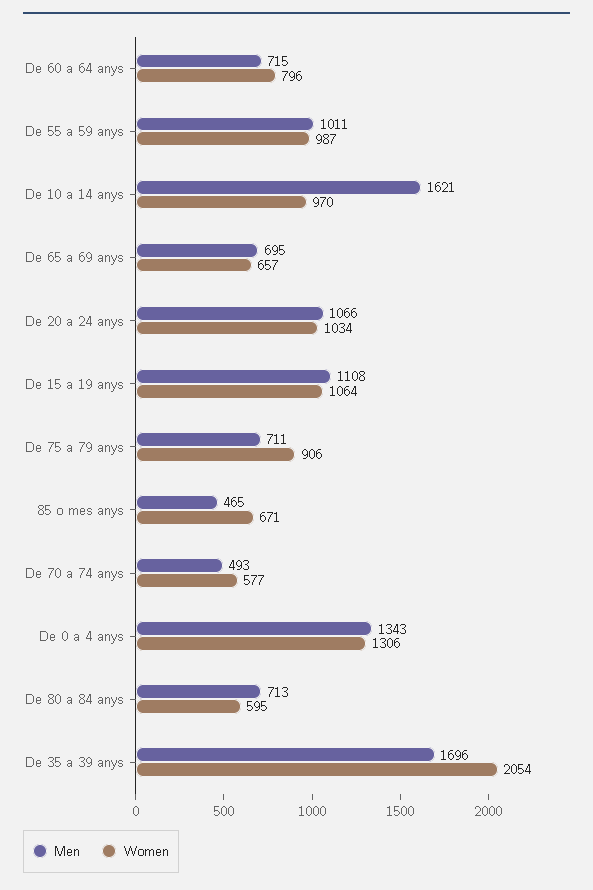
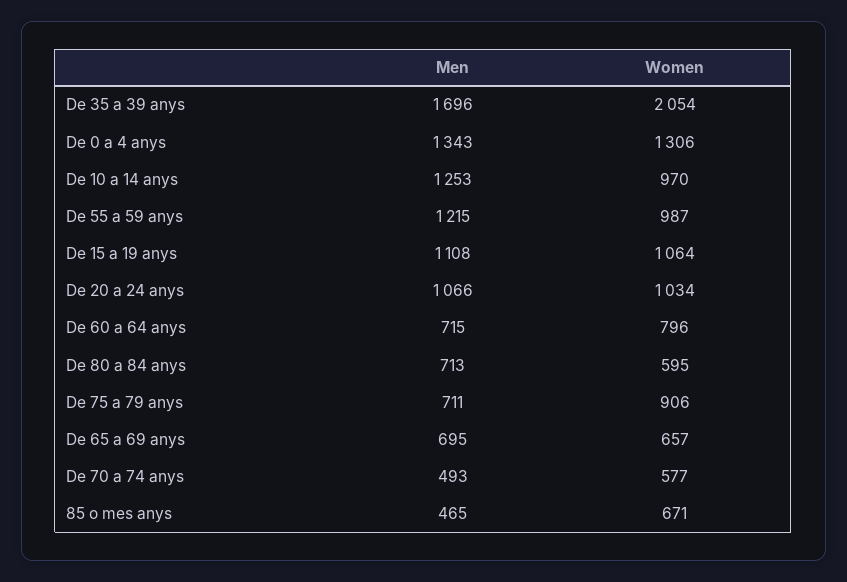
Men, De 55 a 59 anys: 1011 -> 1215
Men, De 10 a 14 anys: 1621 -> 1253

